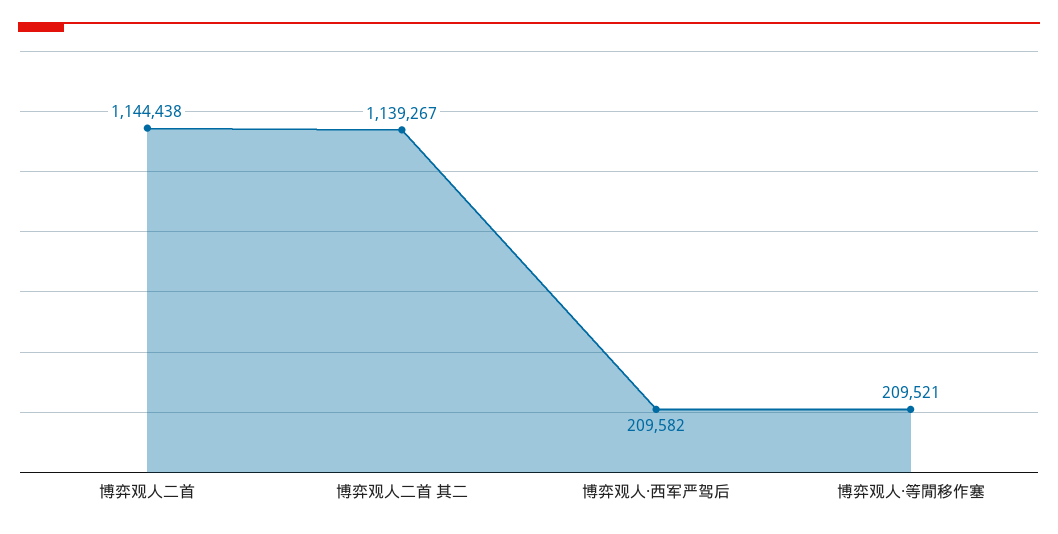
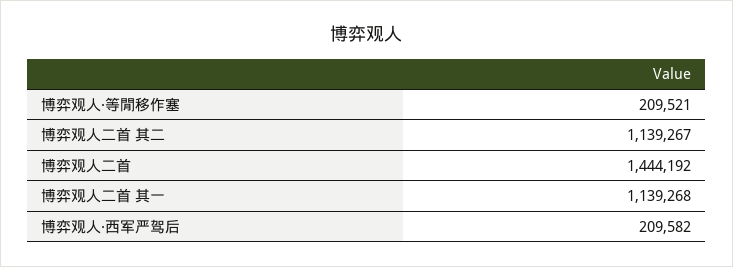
博弈观人二首: 1144438 -> 1444192
博弈观人二首 其一: none -> 1139268

